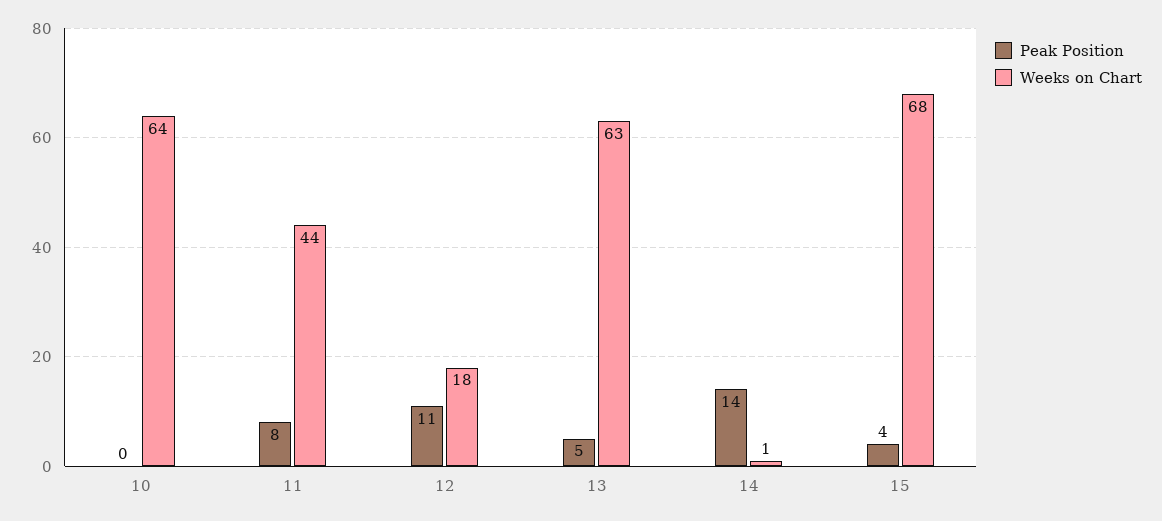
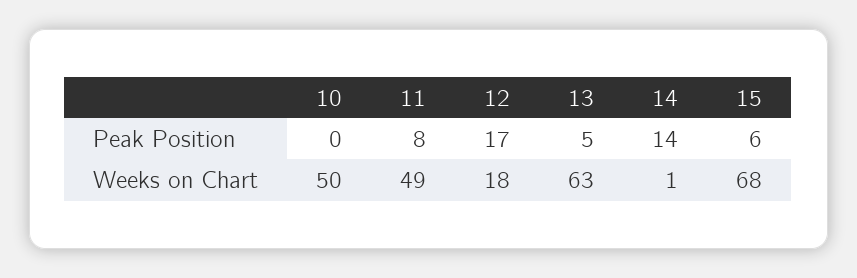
Weeks on Chart, 10: 64 -> 50
Weeks on Chart, 11: 44 -> 49
Peak Position, 12: 11 -> 17
Peak Position, 15: 4 -> 6

